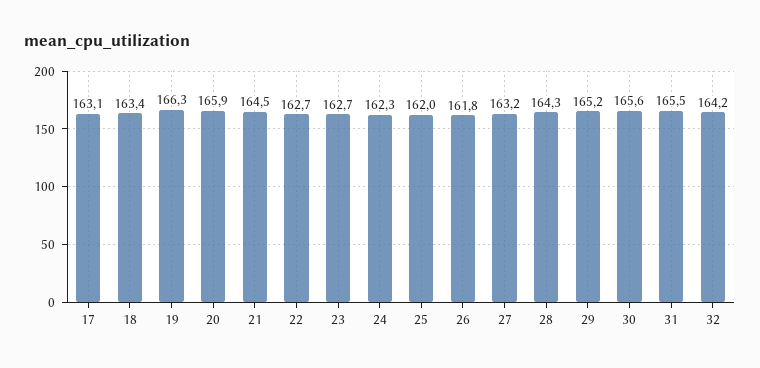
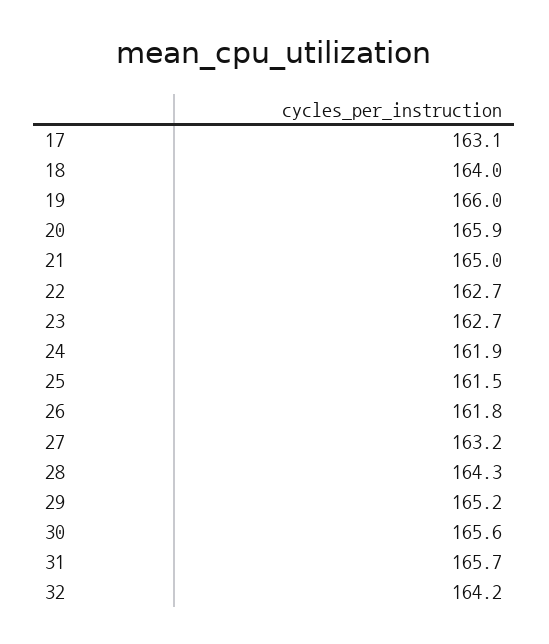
18: 163.4 -> 164
19: 166.3 -> 166
21: 164.5 -> 165
24: 162.3 -> 161.9
25: 162 -> 161.5
31: 165.5 -> 165.7

